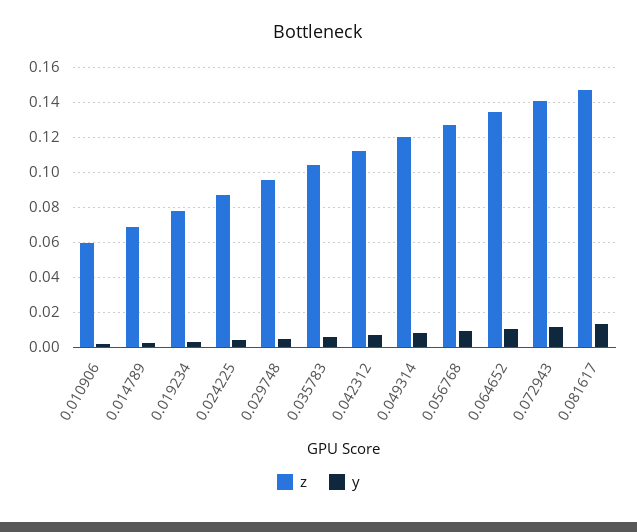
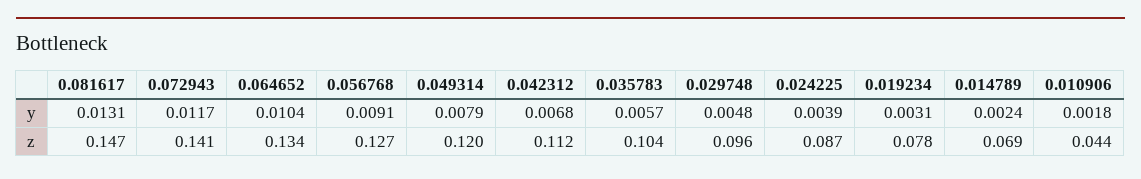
z, 0.010906: 0.06 -> 0.044

